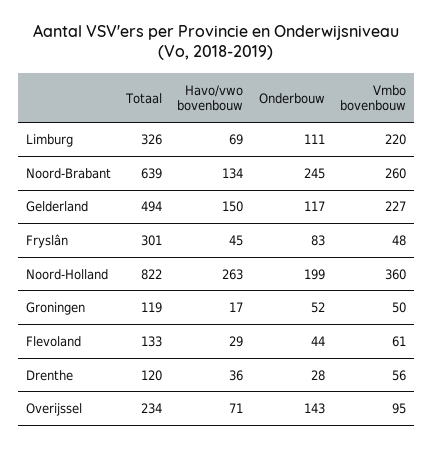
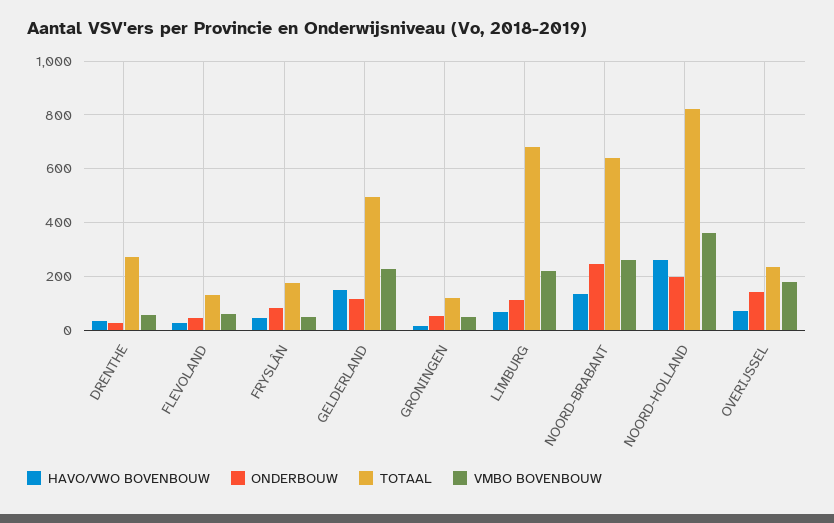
Totaal, Limburg: 326 -> 675
Totaal, Fryslân: 301 -> 175
Totaal, Drenthe: 120 -> 275
Vmbo bovenbouw, Overijssel: 95 -> 175

